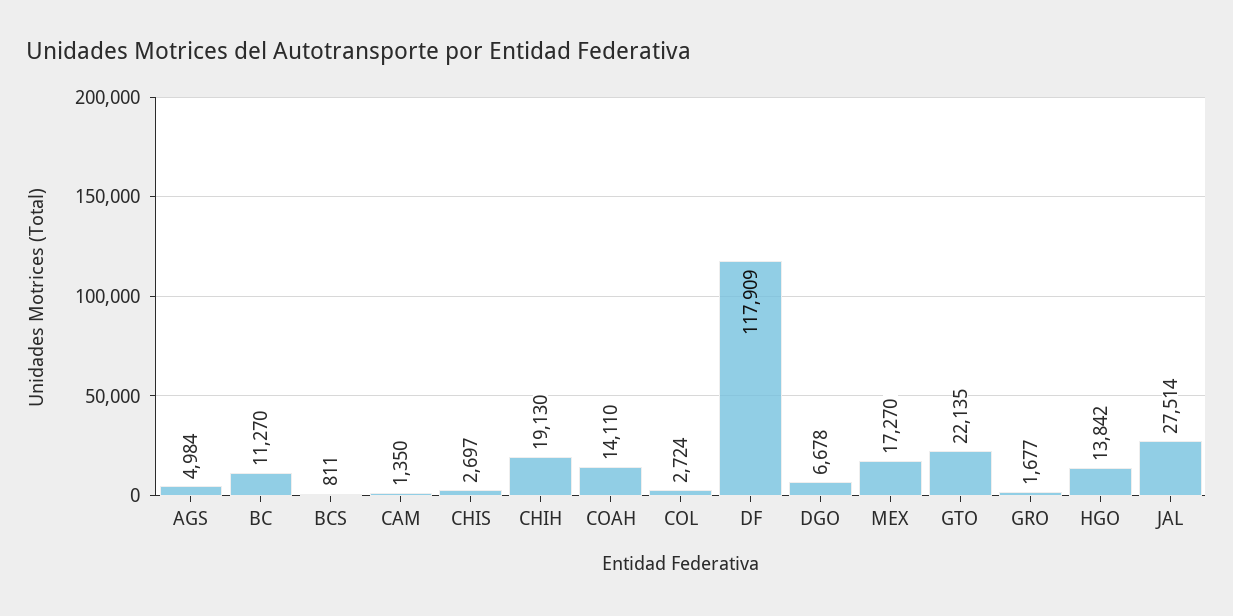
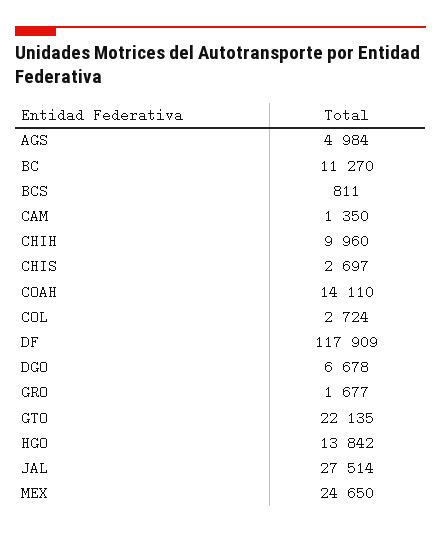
CHIH: 19130 -> 9960
MEX: 17270 -> 24650

